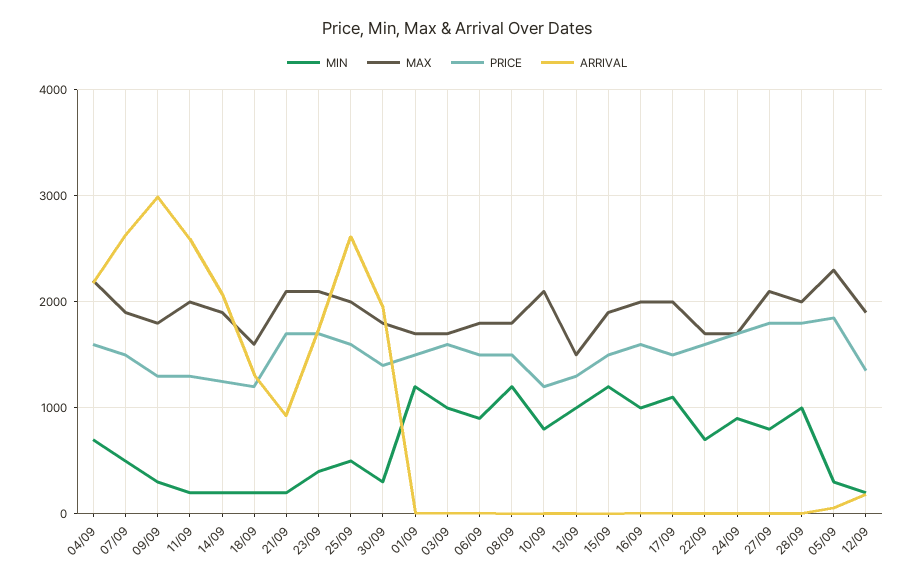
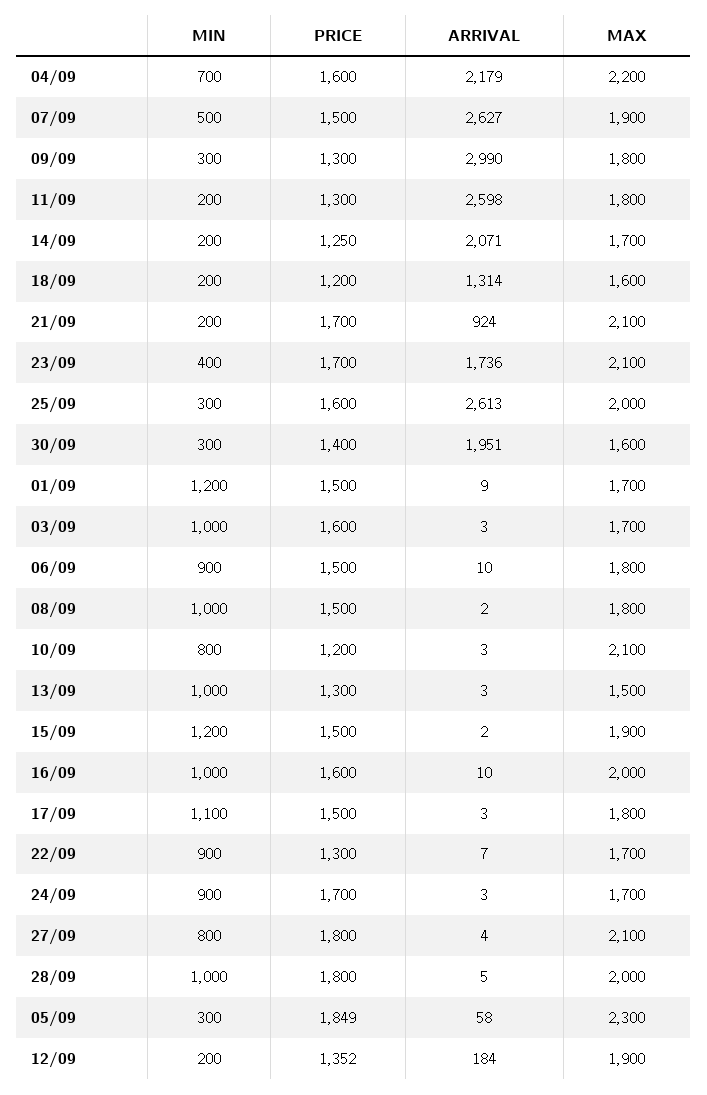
MAX, 11/09: 2000 -> 1800
MAX, 14/09: 1900 -> 1700
MIN, 25/09: 500 -> 300
MAX, 30/09: 1800 -> 1600
MIN, 08/09: 1200 -> 1000
MAX, 17/09: 2000 -> 1800
MIN, 22/09: 700 -> 900
PRICE, 22/09: 1600 -> 1300

